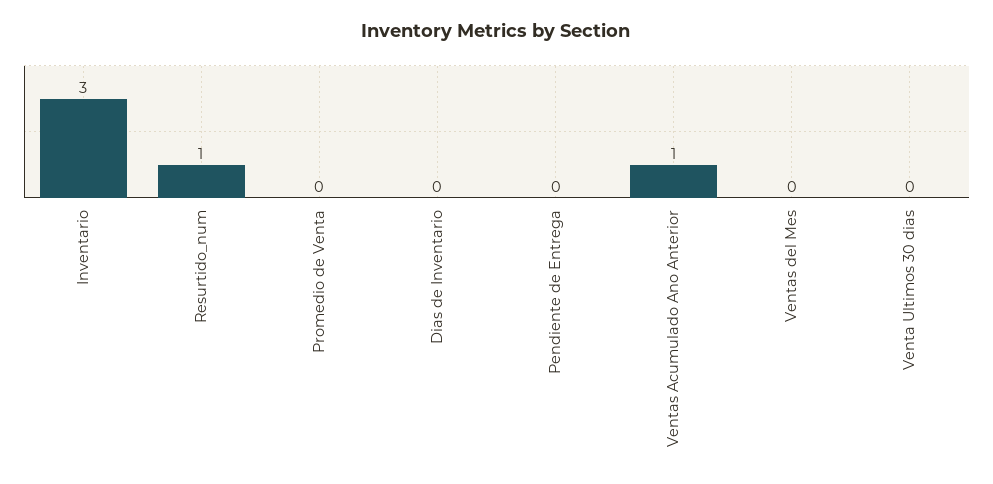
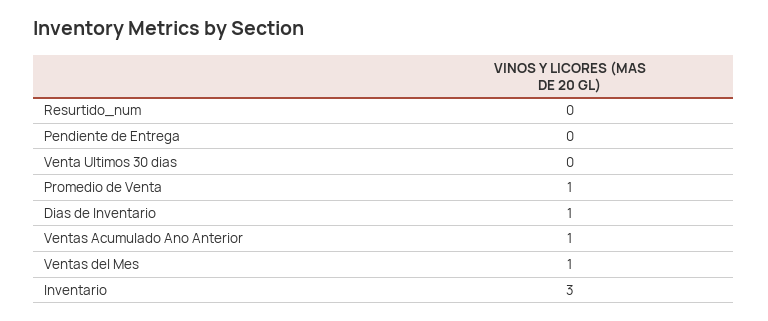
Resurtido_num: 1 -> 0
Promedio de Venta: 0 -> 1
Dias de Inventario: 0 -> 1
Ventas del Mes: 0 -> 1

